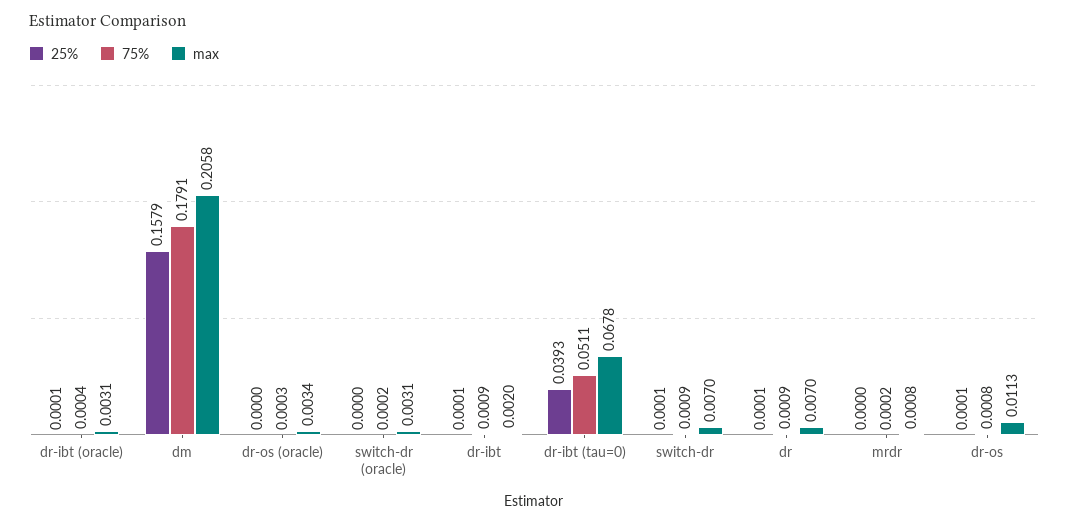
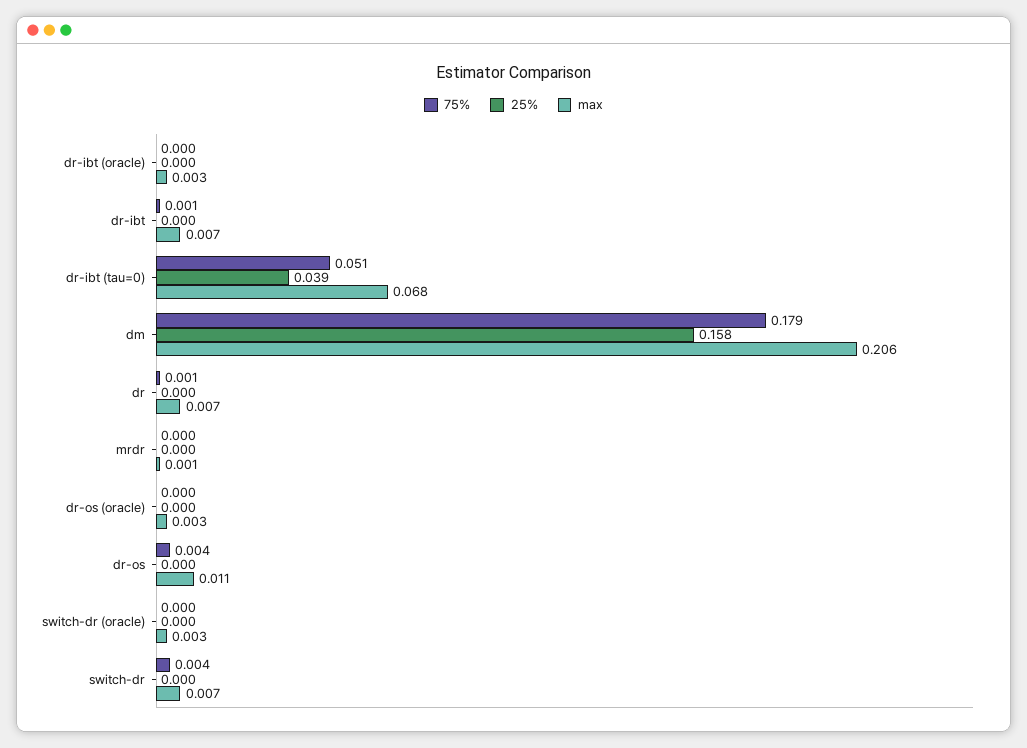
max, dr-ibt: 0.002 -> 0.007
75%, switch-dr: 0.0009 -> 0.004
75%, dr-os: 0.0008 -> 0.004

